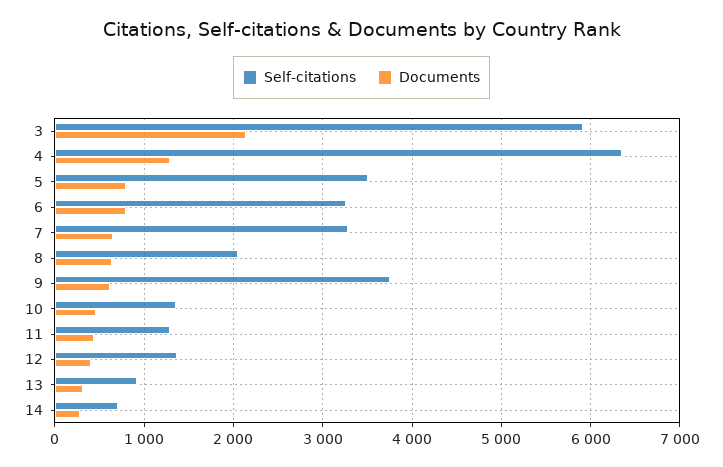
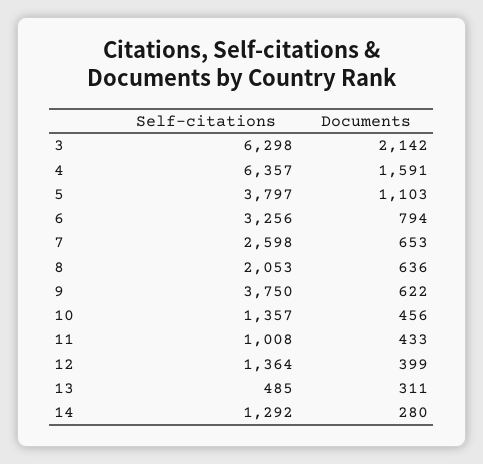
Self-citations, 3: 5900 -> 6298
Documents, 4: 1300 -> 1591
Self-citations, 5: 3500 -> 3797
Documents, 5: 800 -> 1103
Self-citations, 7: 3300 -> 2598
Self-citations, 11: 1300 -> 1008
Self-citations, 13: 900 -> 485
Self-citations, 14: 700 -> 1292

